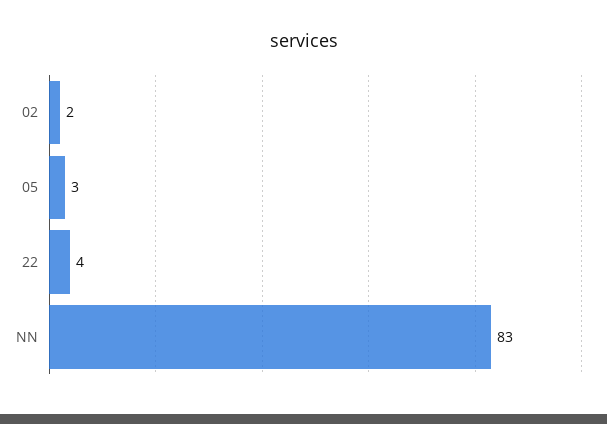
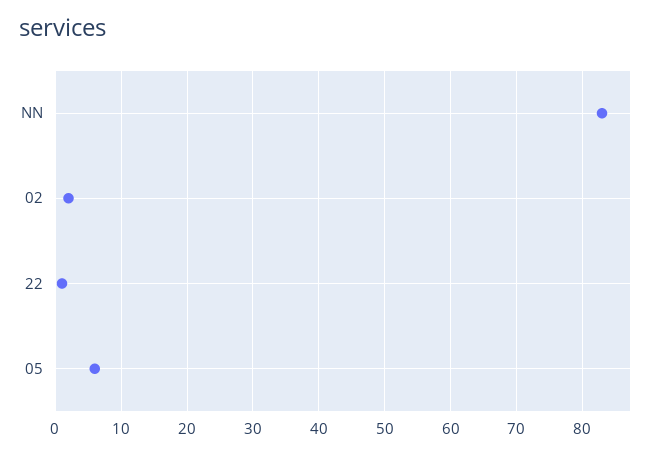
05: 3 -> 6
22: 4 -> 1

